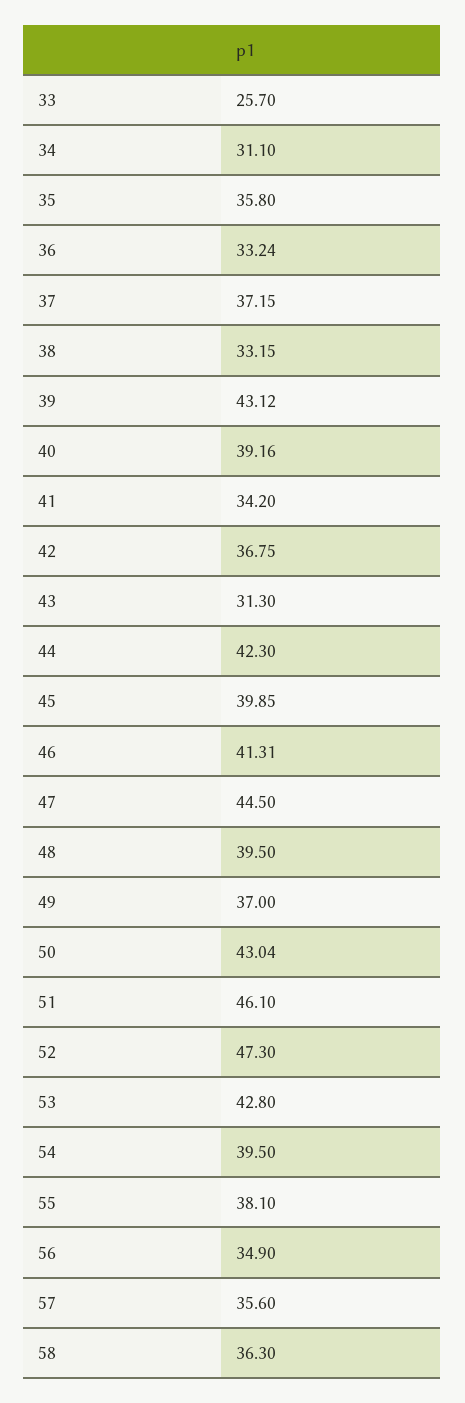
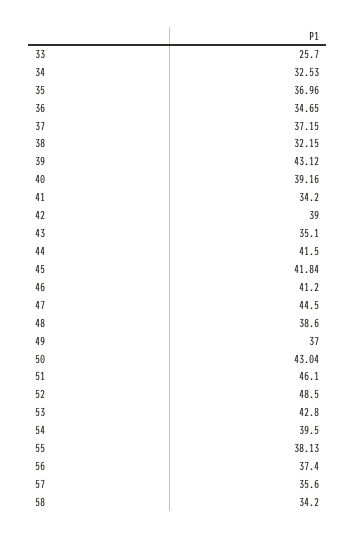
34: 31.1 -> 32.53
35: 35.8 -> 36.96
36: 33.24 -> 34.65
38: 33.15 -> 32.15
42: 36.75 -> 39
43: 31.3 -> 35.1
44: 42.3 -> 41.5
45: 39.85 -> 41.84
46: 41.31 -> 41.2
48: 39.5 -> 38.6
52: 47.3 -> 48.5
55: 38.1 -> 38.13
56: 34.9 -> 37.4
58: 36.3 -> 34.2

